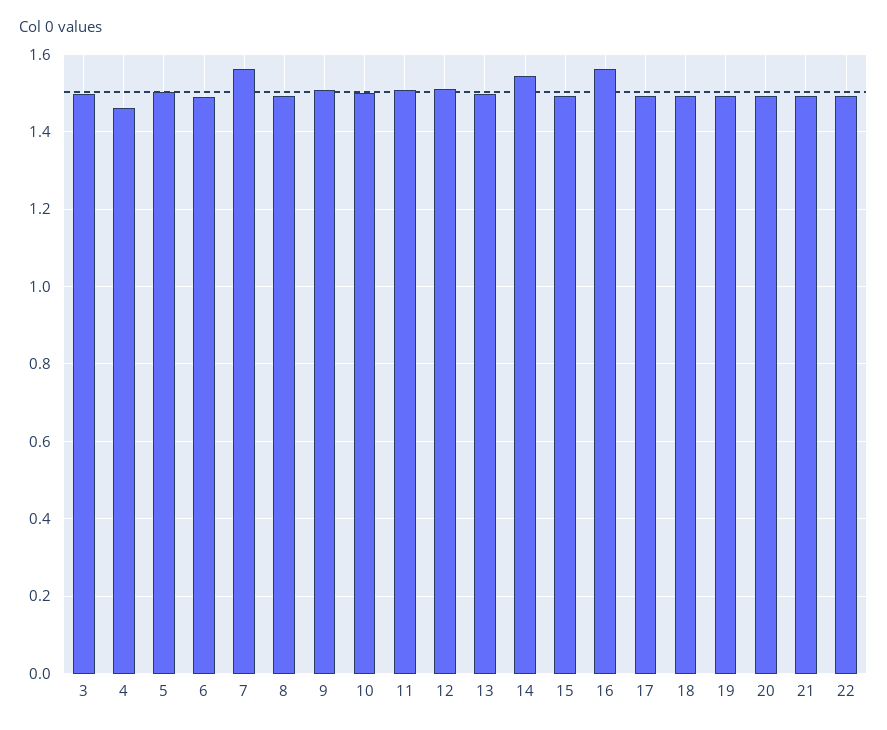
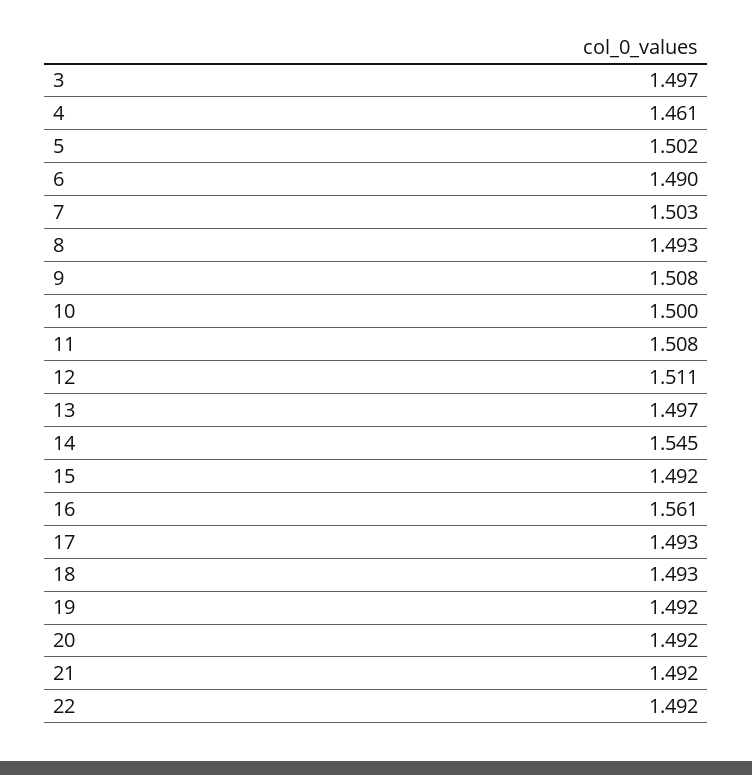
7: 1.56 -> 1.503

